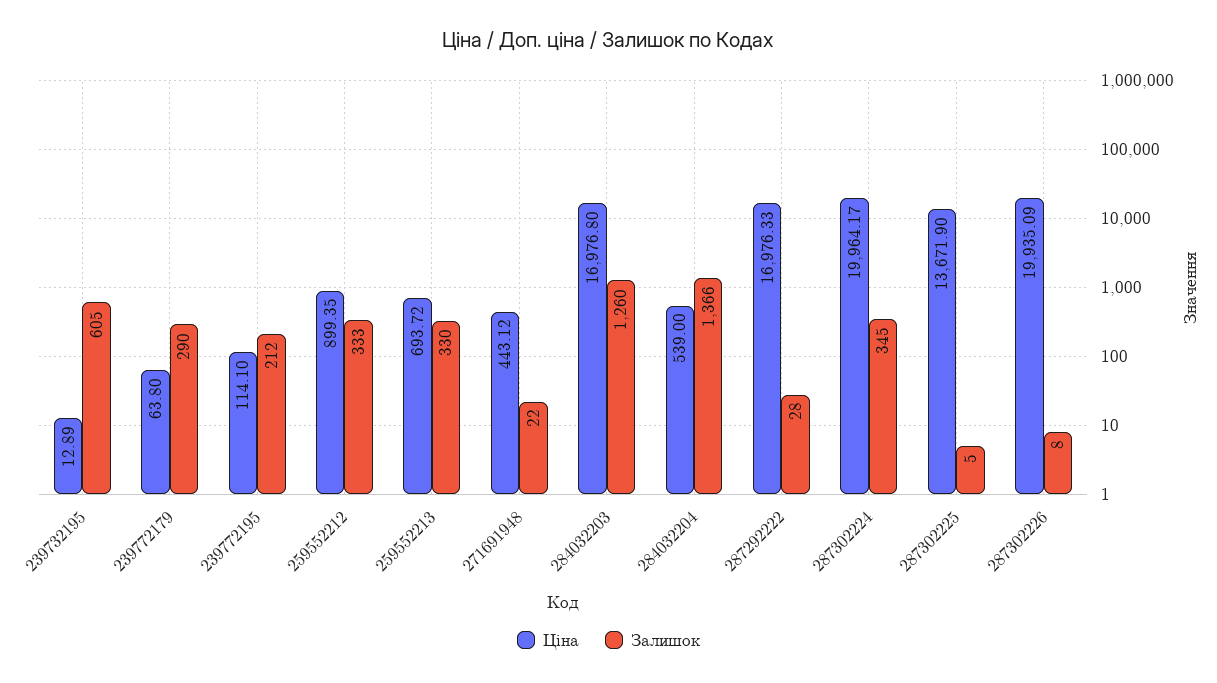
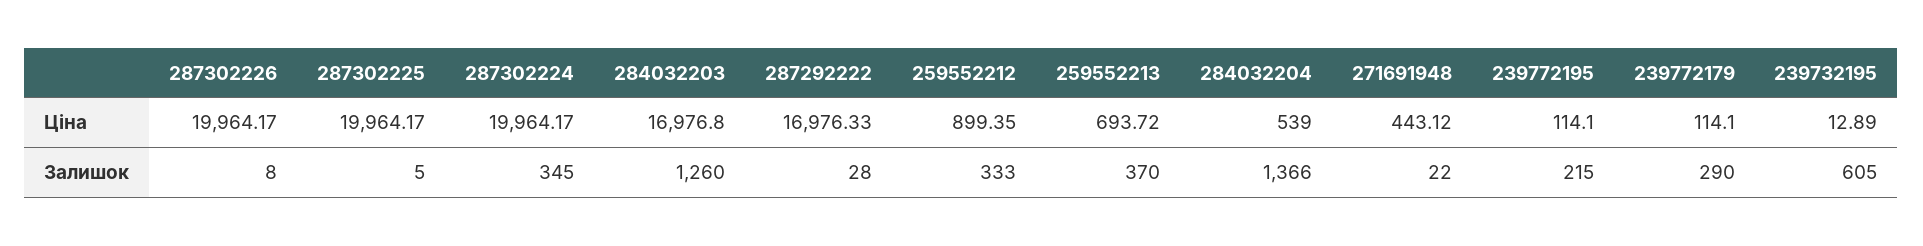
Ціна, 239772179: 63.8 -> 114.1
Залишок, 239772195: 212 -> 215
Залишок, 259552213: 330 -> 370
Ціна, 287302225: 13671.9 -> 19964.17
Ціна, 287302226: 19935.09 -> 19964.17

